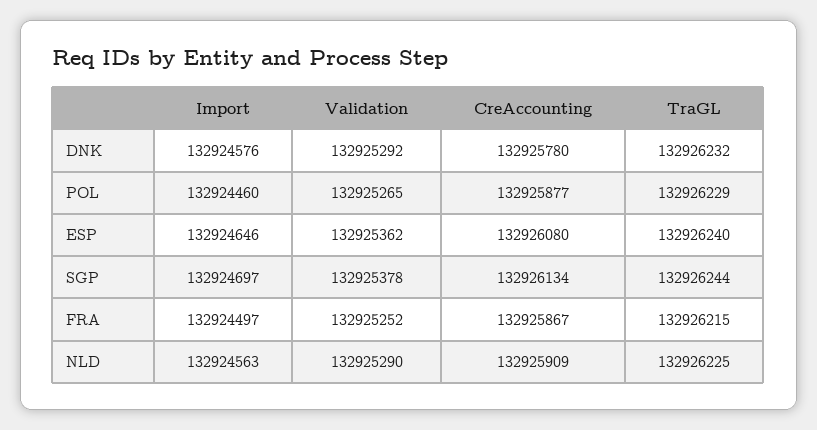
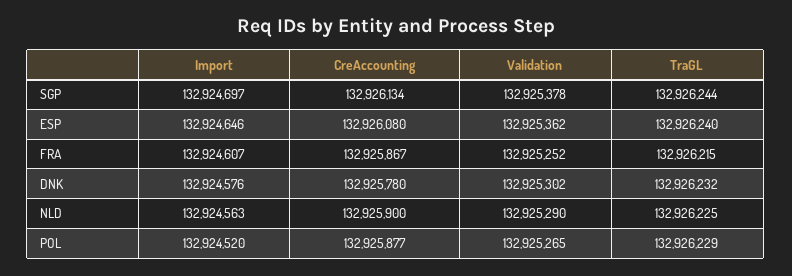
Validation, DNK: 132925292 -> 132925302
Import, POL: 132924460 -> 132924520
Import, FRA: 132924497 -> 132924607
CreAccounting, NLD: 132925909 -> 132925900

